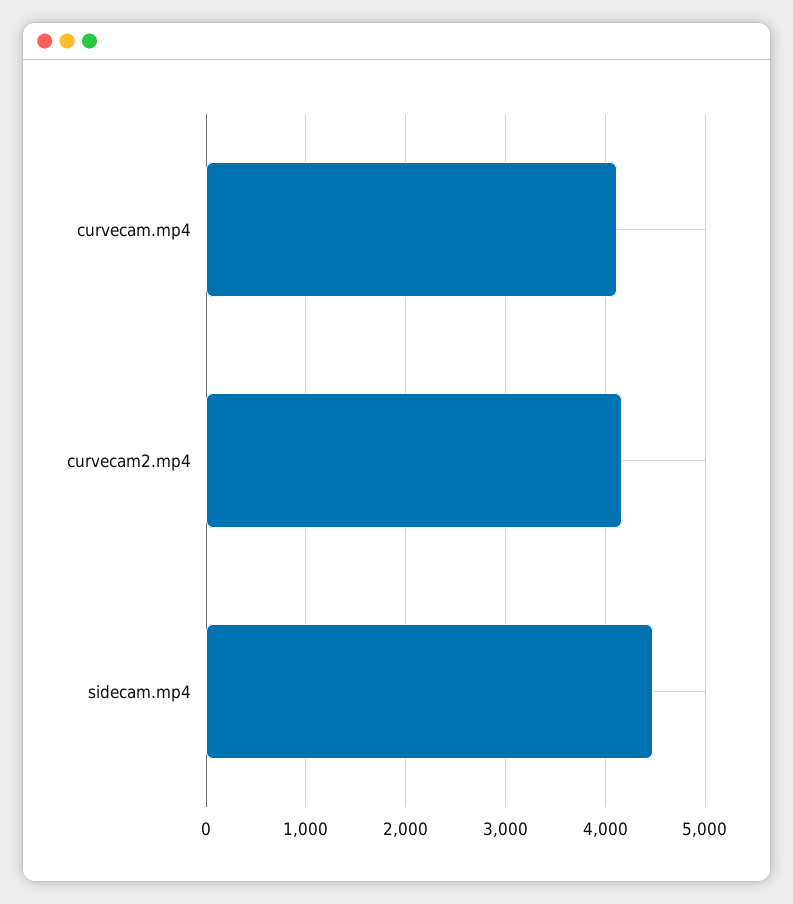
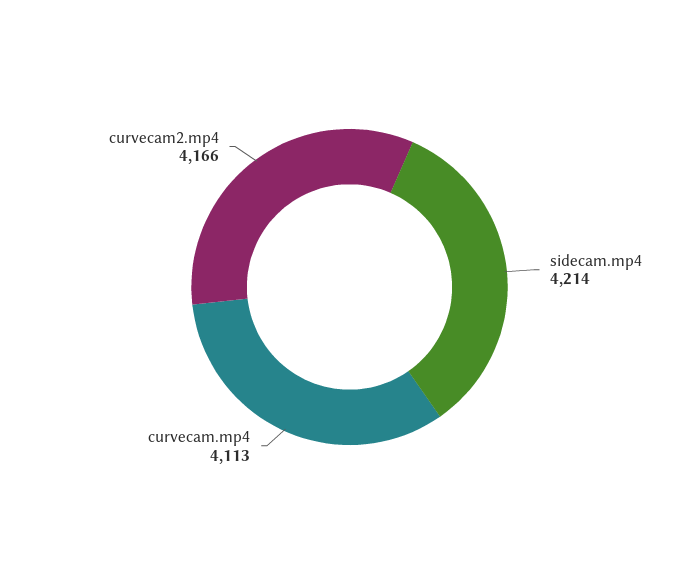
sidecam.mp4: 4500 -> 4214

